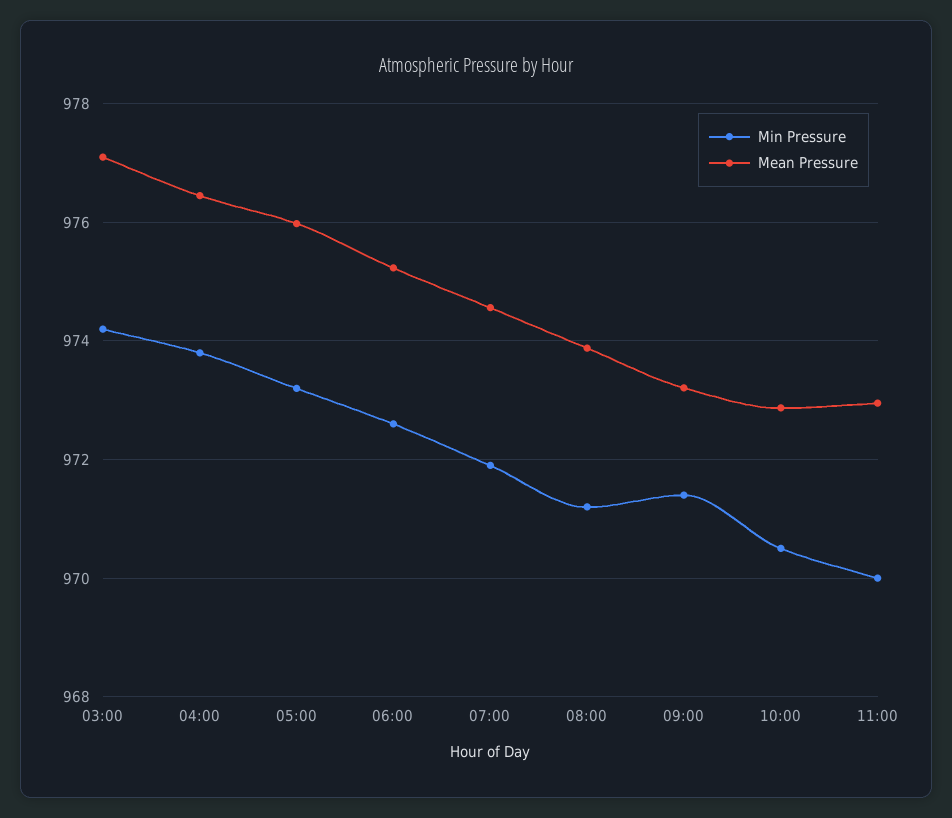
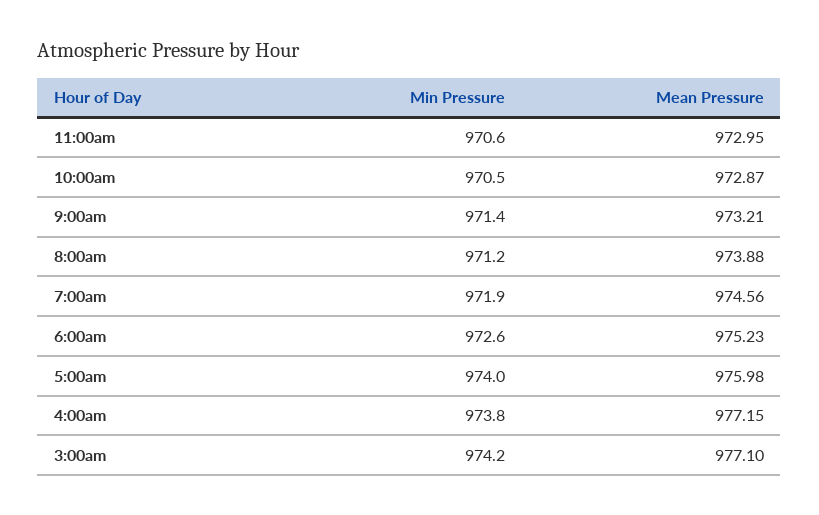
Mean Pressure, 04:00: 976.4 -> 977.15
Min Pressure, 05:00: 973.2 -> 974
Min Pressure, 11:00: 970 -> 970.6

